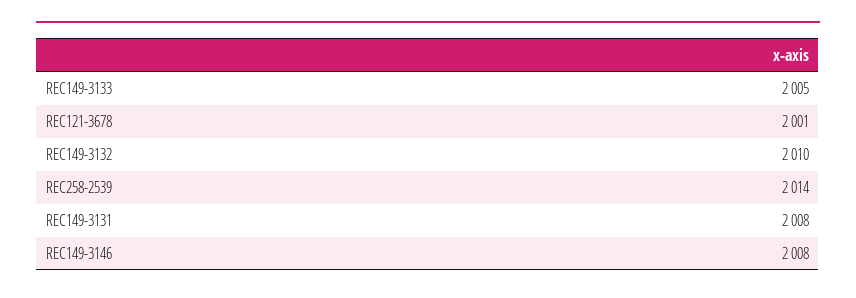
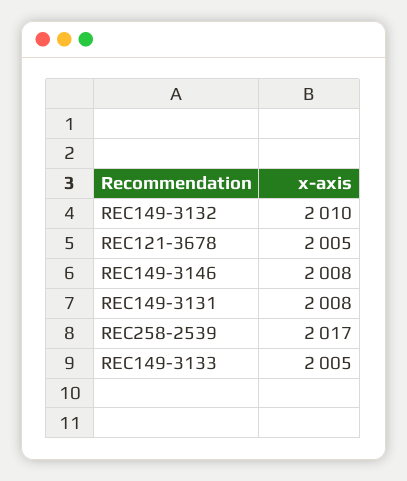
REC121-3678: 2001 -> 2005
REC258-2539: 2014 -> 2017

